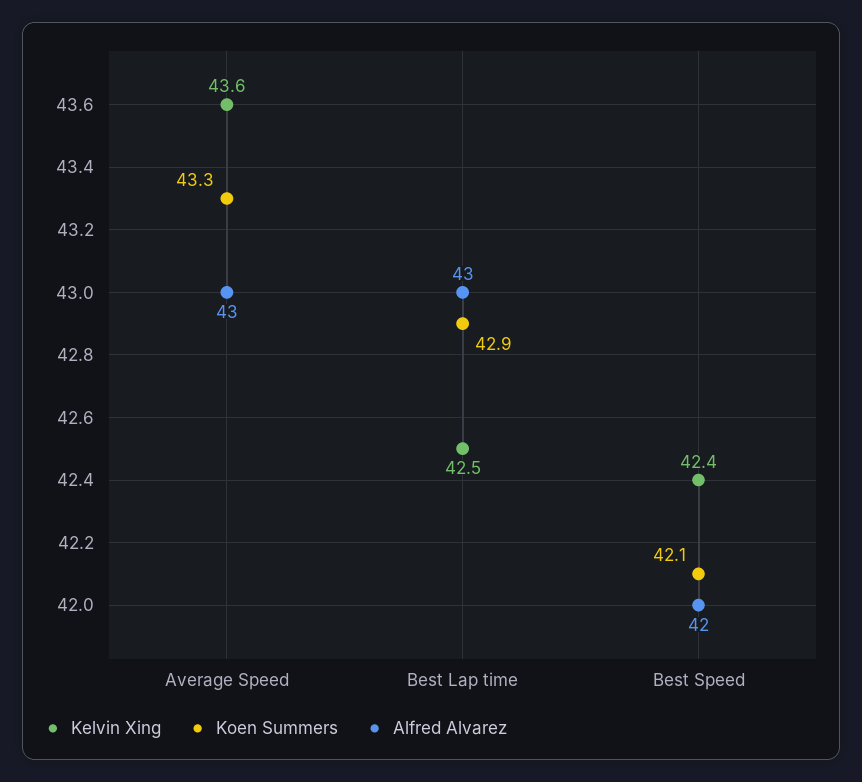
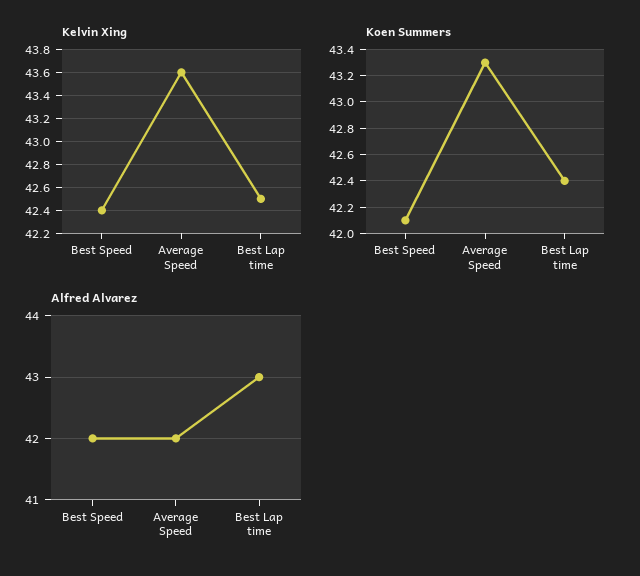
Alfred Alvarez, Average Speed: 43 -> 42
Koen Summers, Best Lap time: 42.9 -> 42.4

